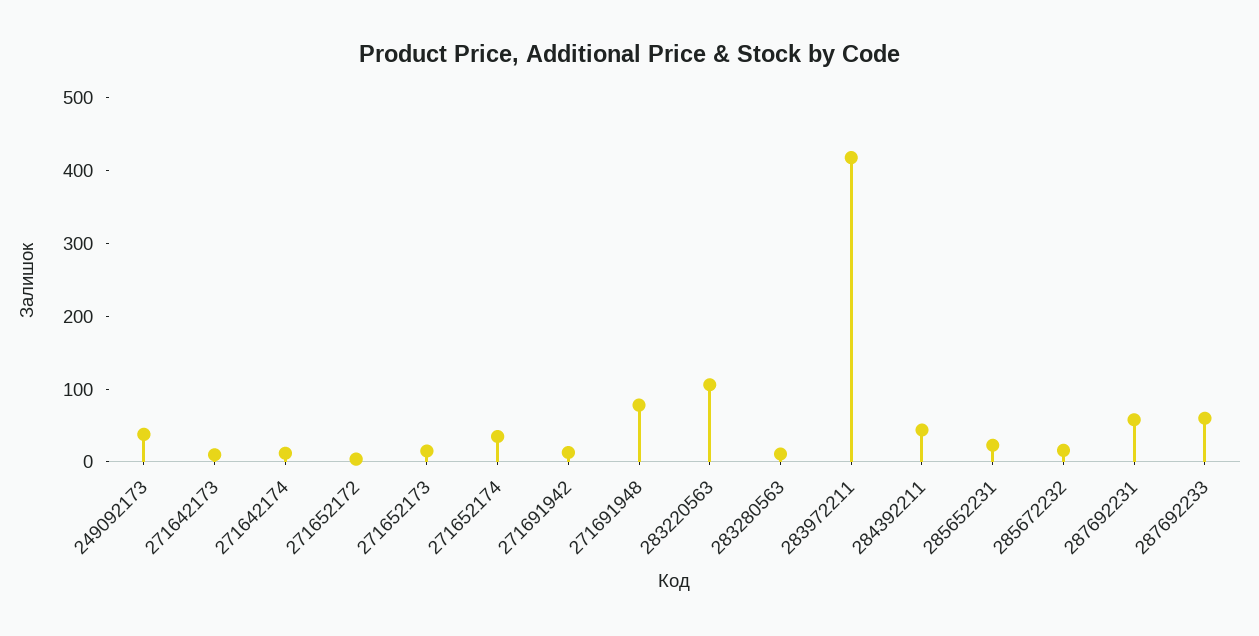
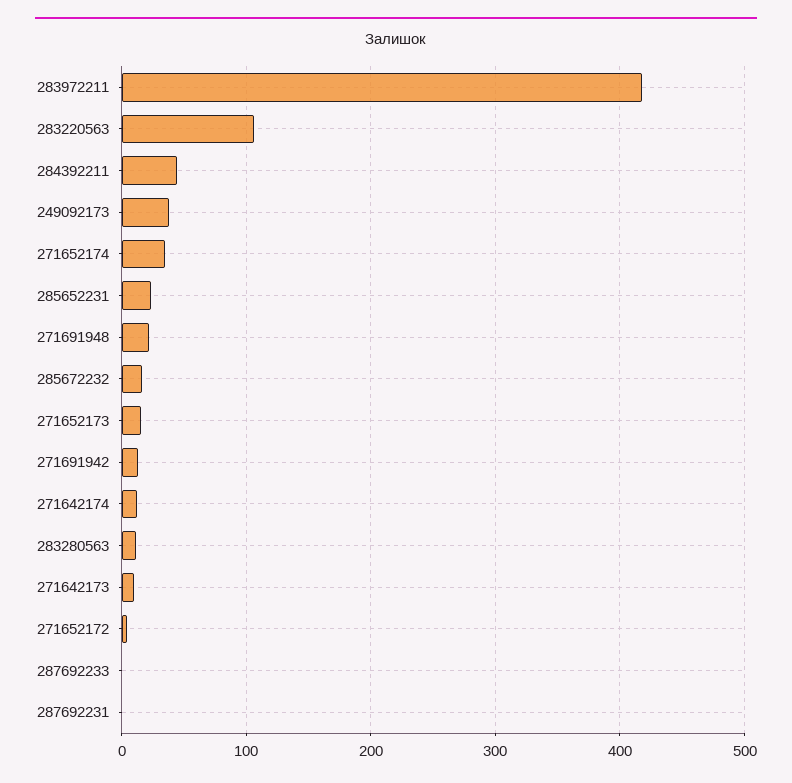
271691948: 80 -> 20
287692231: 60 -> 0
287692233: 60 -> 0

